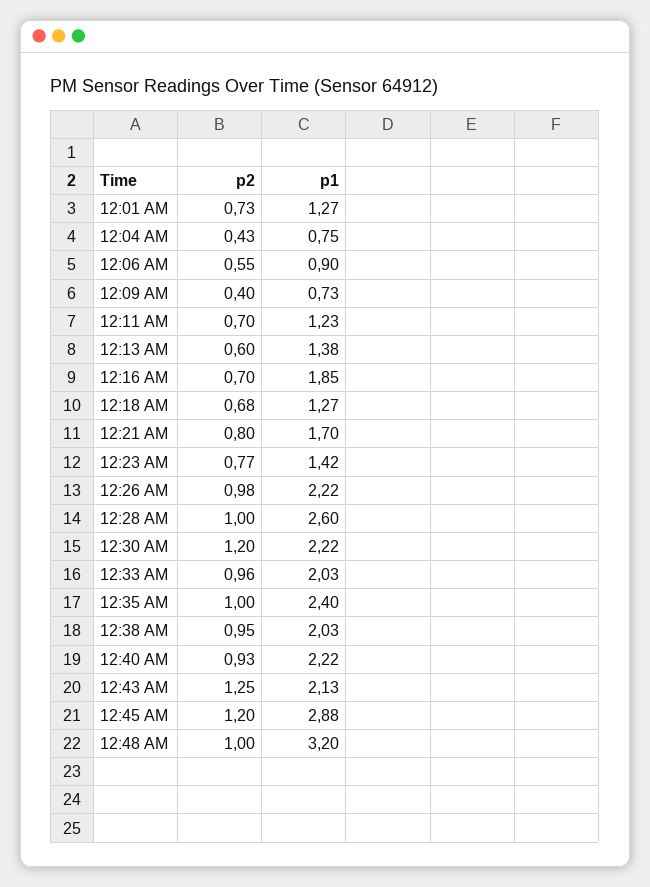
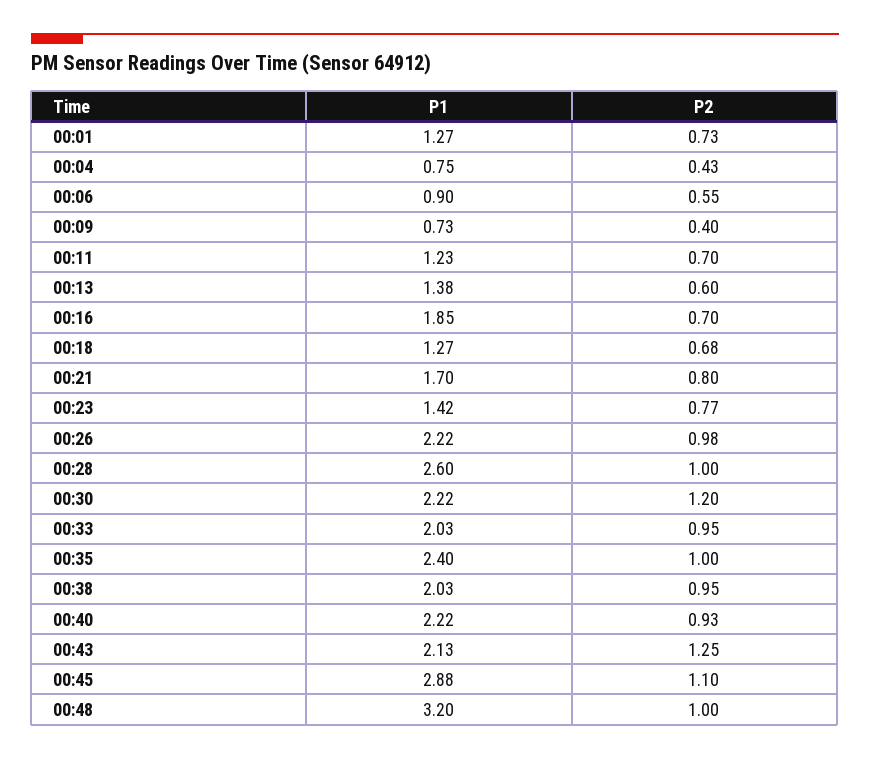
p2, 12:33 AM: 0.96 -> 0.95
p2, 12:45 AM: 1.2 -> 1.1

